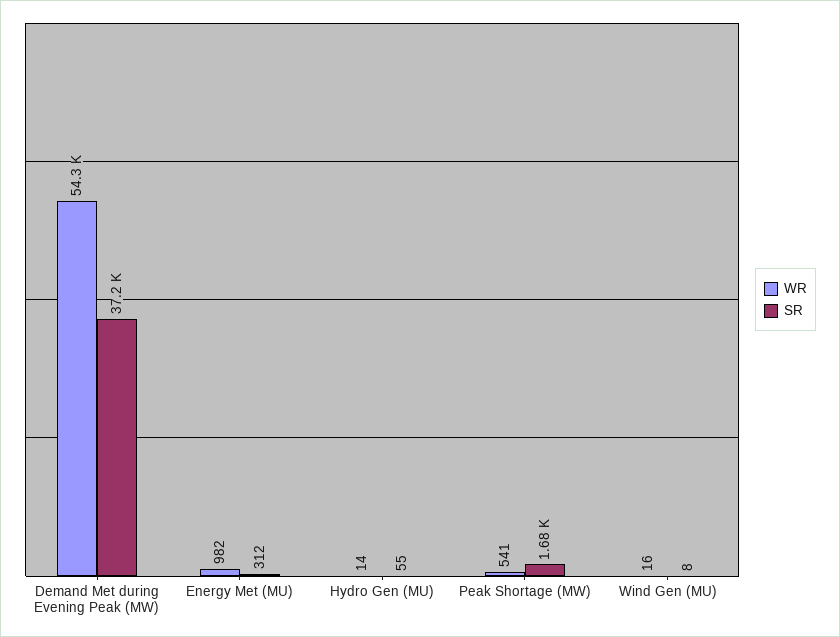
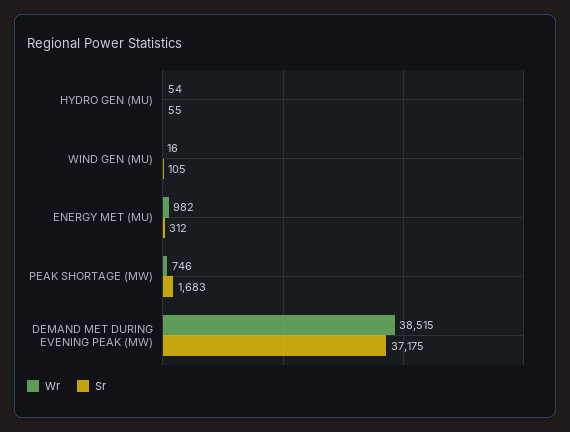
WR, Demand Met during Evening Peak (MW): 54300 -> 38515
WR, Hydro Gen (MU): 14 -> 54
WR, Peak Shortage (MW): 541 -> 746
SR, Wind Gen (MU): 8 -> 105

